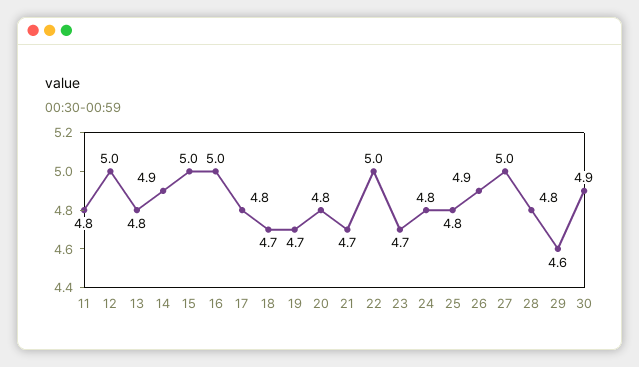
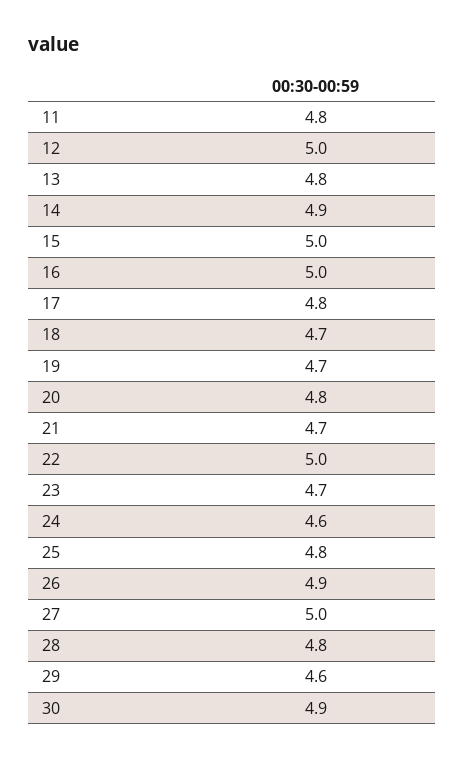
24: 4.8 -> 4.6

